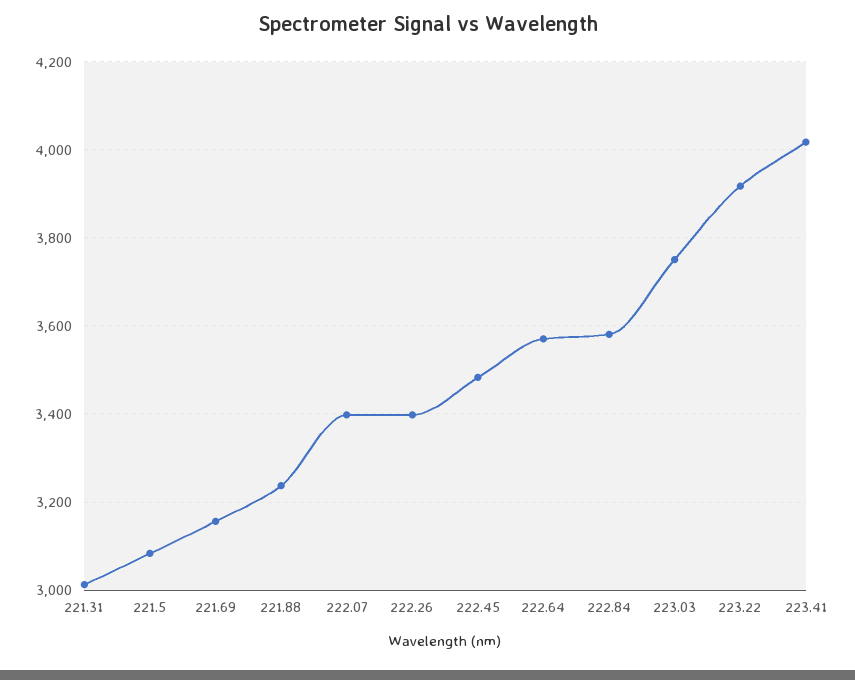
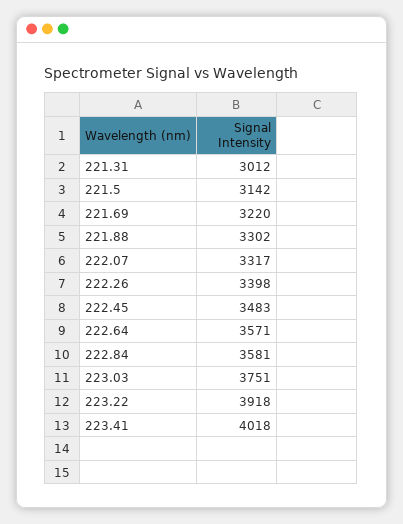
221.5: 3080 -> 3142
221.69: 3160 -> 3220
221.88: 3240 -> 3302
222.07: 3400 -> 3317

